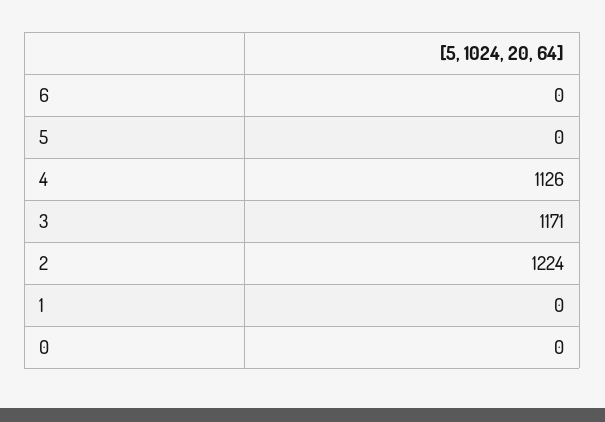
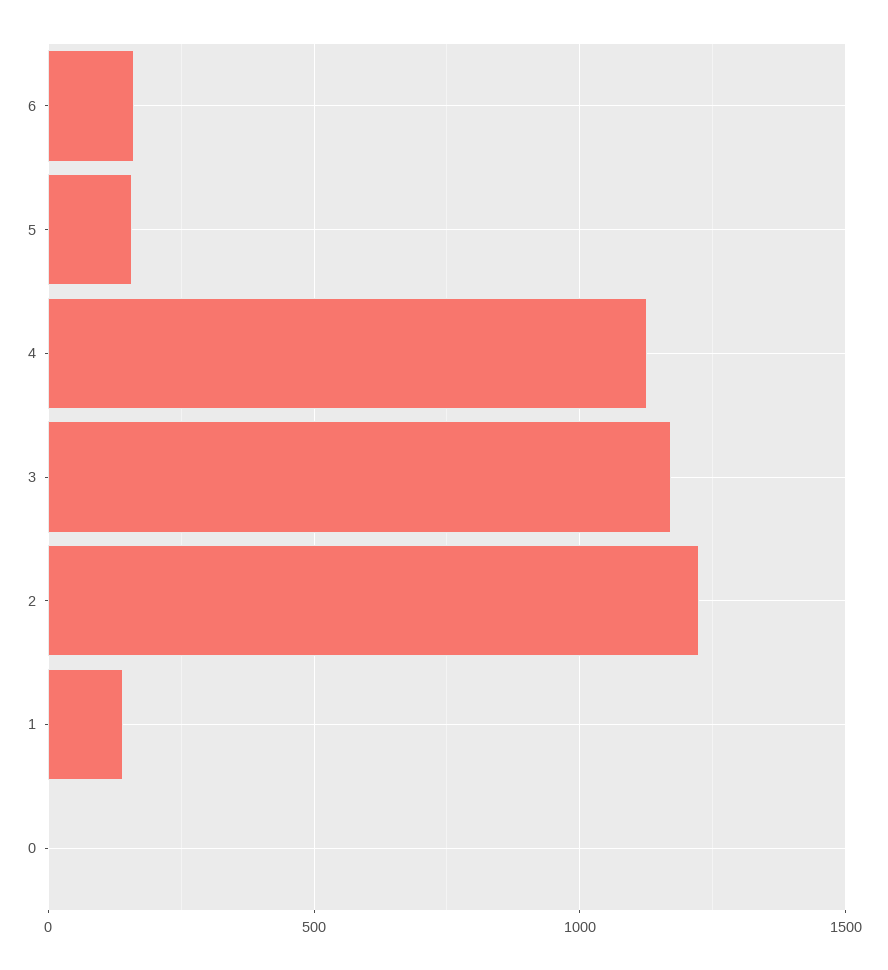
6: 0 -> 150
5: 0 -> 150
1: 0 -> 150

